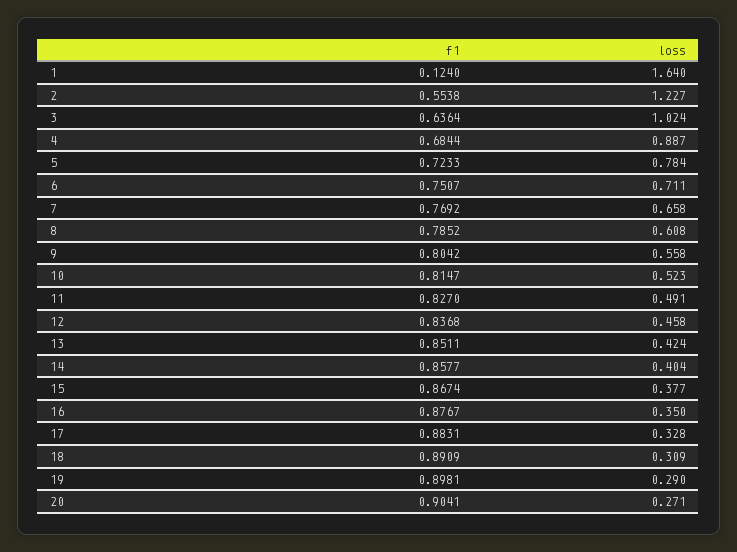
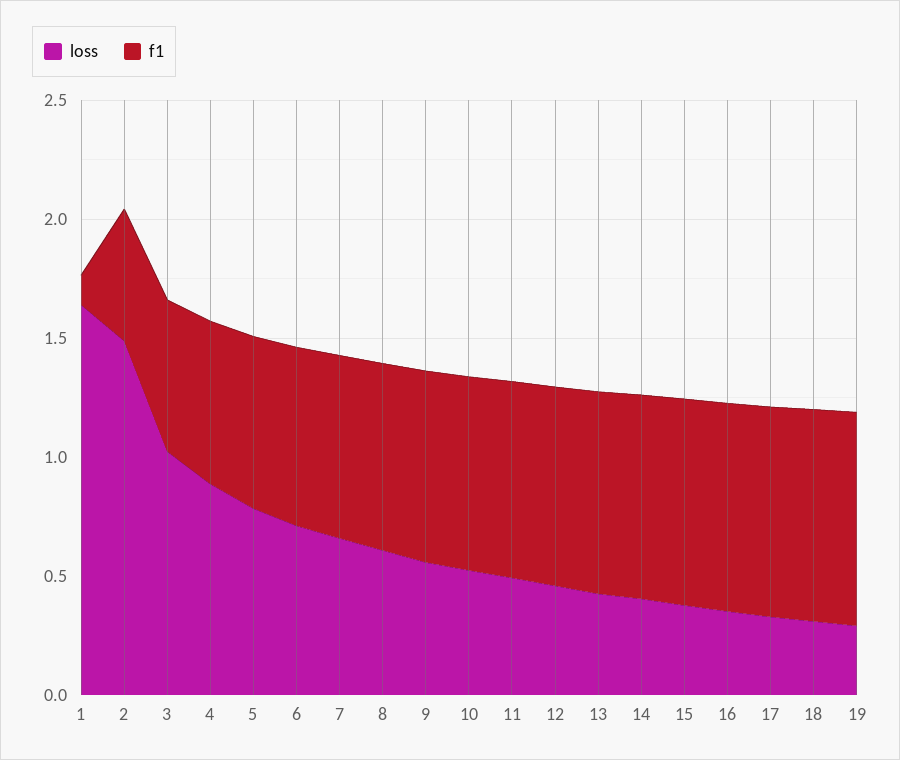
loss, 2: 1.227 -> 1.5
f1, 20: 0.9041 -> none
loss, 20: 0.271 -> none

